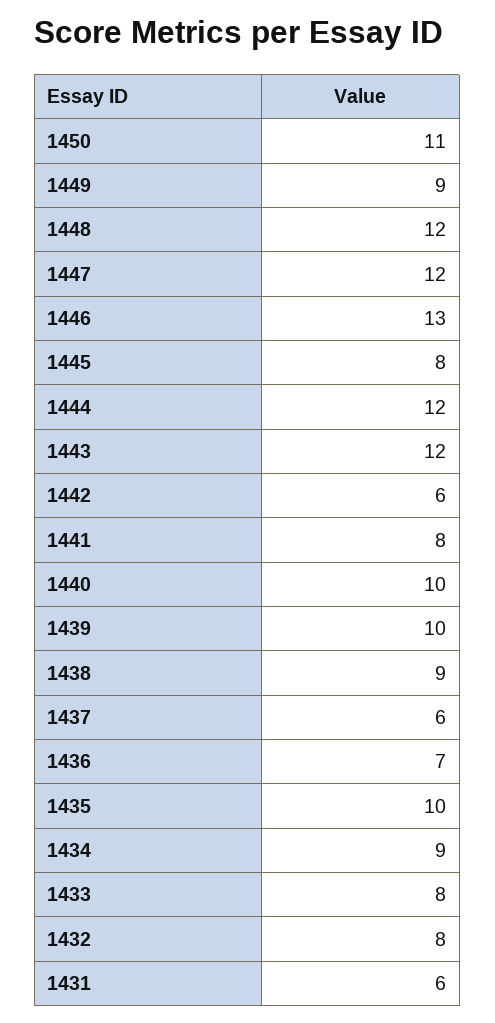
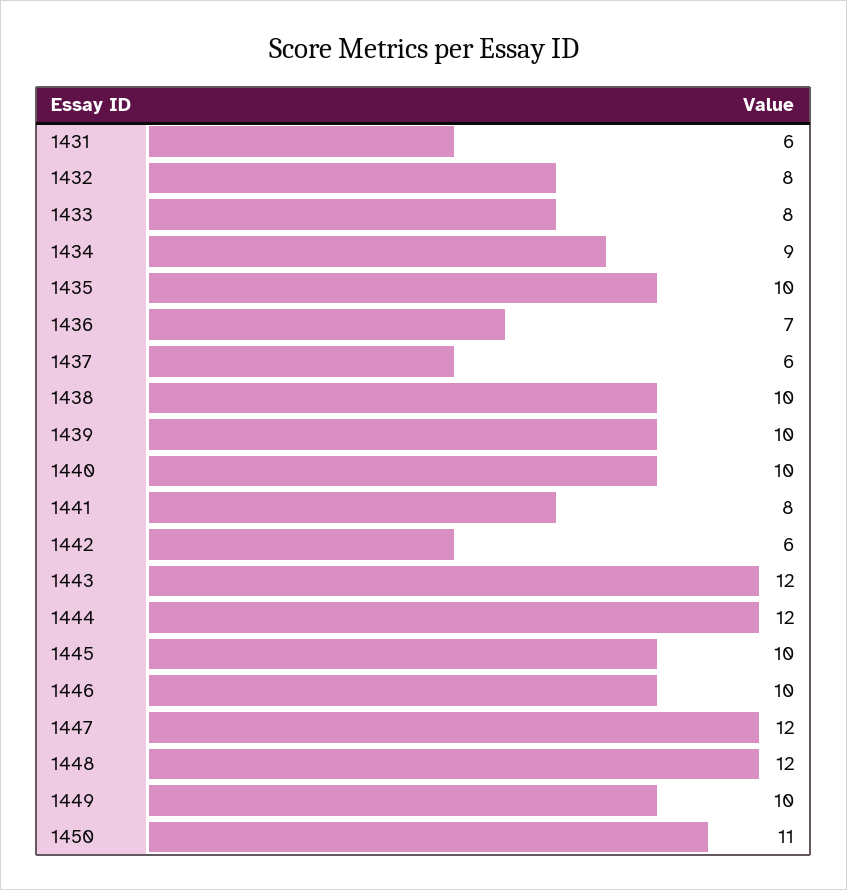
1449: 9 -> 10
1446: 13 -> 10
1445: 8 -> 10
1438: 9 -> 10

